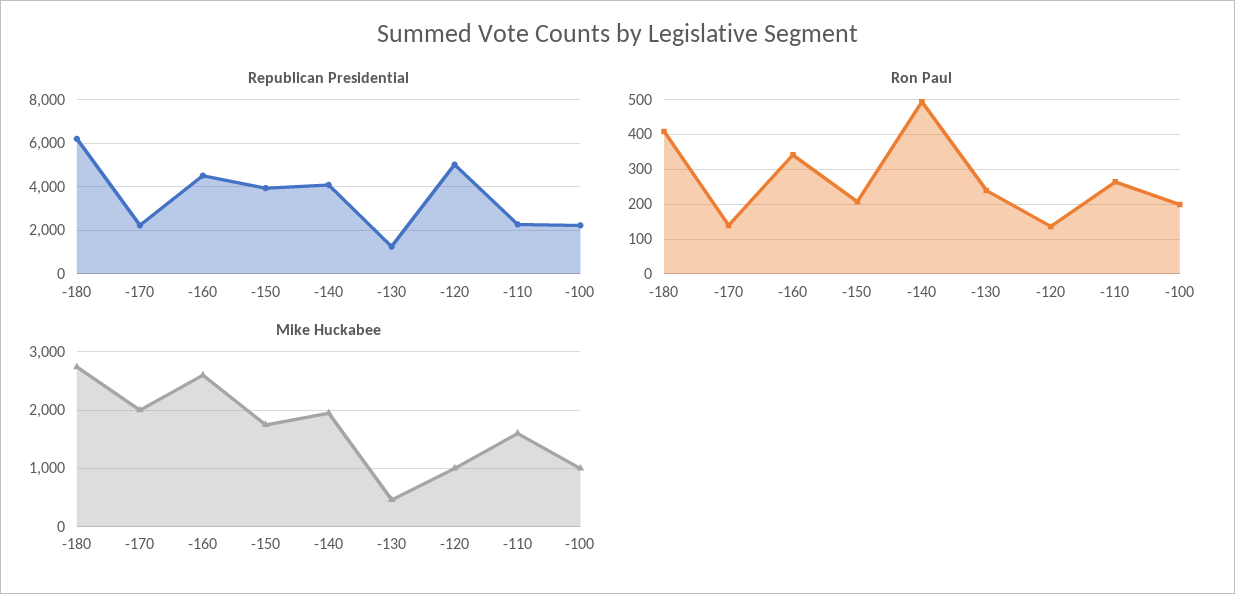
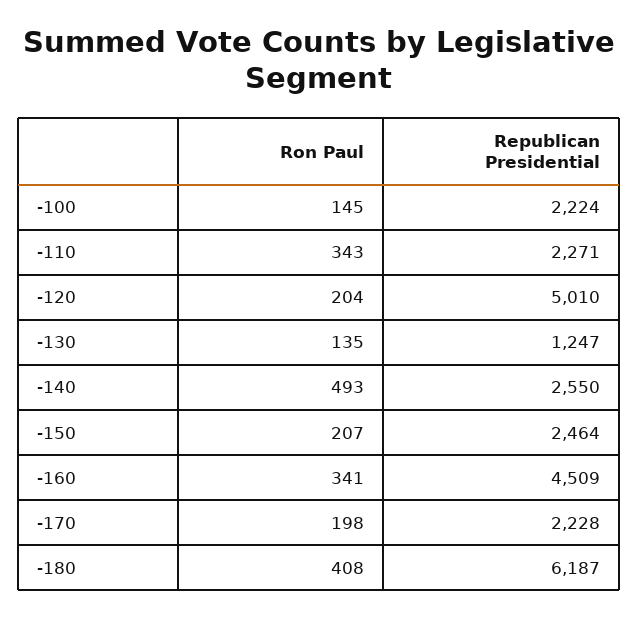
Republican Presidential, -150: 4000 -> 2464
Republican Presidential, -140: 4000 -> 2550
Ron Paul, -170: 140 -> 198
Ron Paul, -130: 240 -> 135
Ron Paul, -120: 140 -> 204
Ron Paul, -110: 260 -> 343
Ron Paul, -100: 200 -> 145
Mike Huckabee, -180: 2800 -> none
Mike Huckabee, -170: 2000 -> none
Mike Huckabee, -160: 2600 -> none
Mike Huckabee, -150: 1800 -> none
Mike Huckabee, -140: 2000 -> none
Mike Huckabee, -130: 400 -> none
Mike Huckabee, -120: 1000 -> none
Mike Huckabee, -110: 1600 -> none
Mike Huckabee, -100: 1000 -> none

